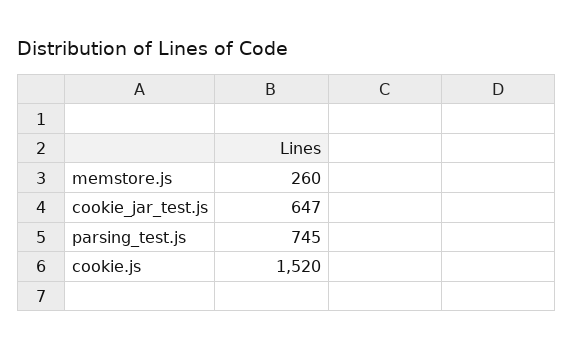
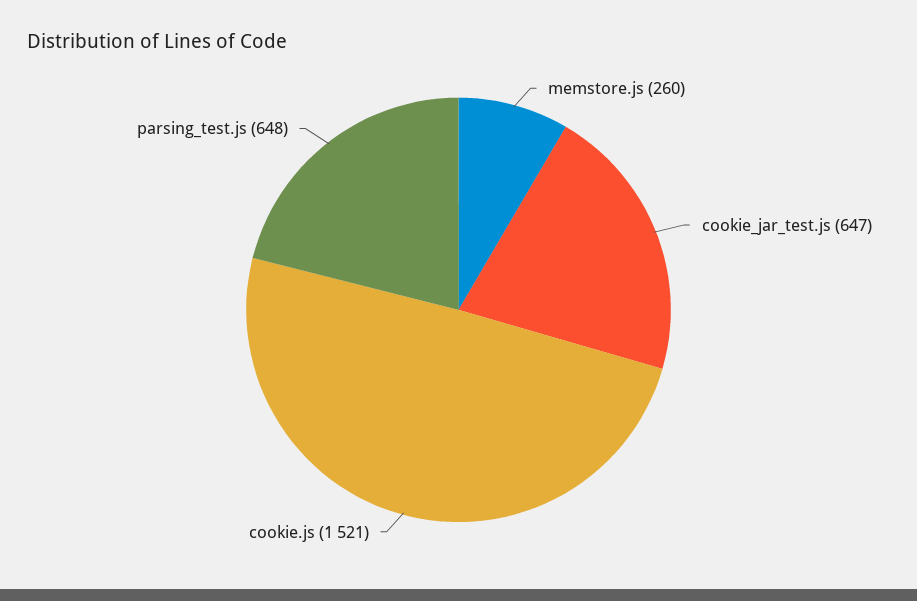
parsing_test.js: 745 -> 648
cookie.js: 1520 -> 1521

